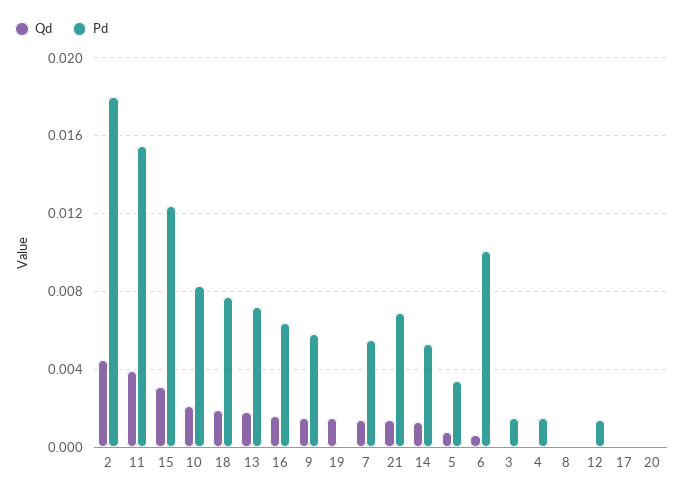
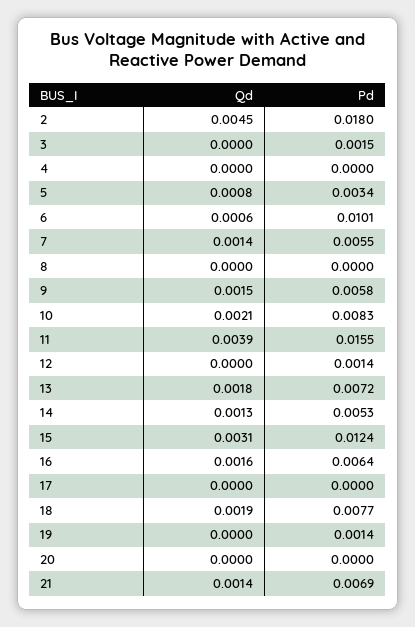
Qd, 19: 0.0015 -> 0
Pd, 19: 0 -> 0.0014
Pd, 4: 0.0015 -> 0

